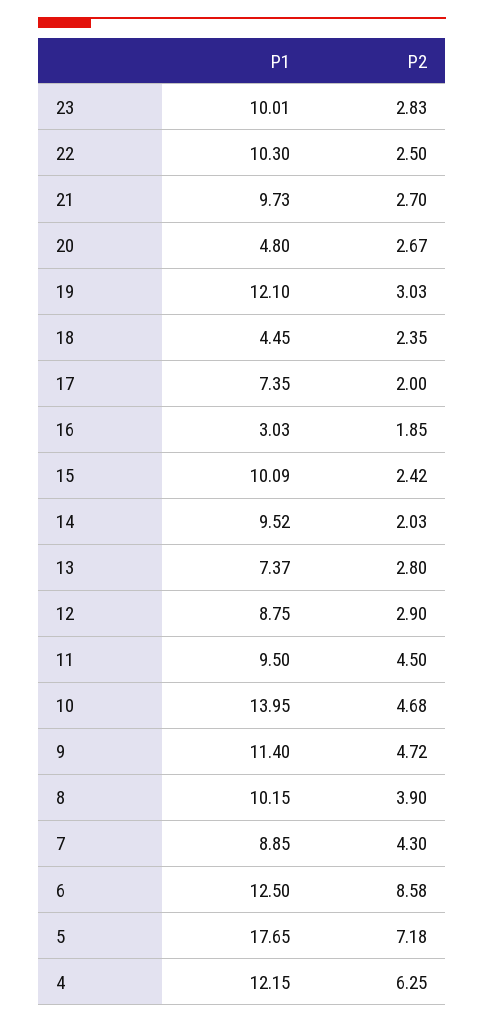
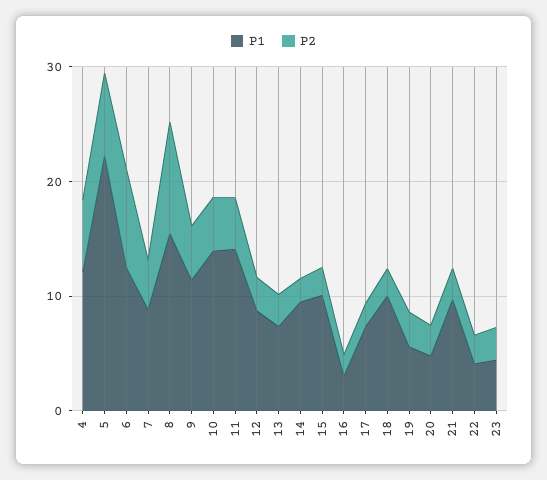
P1, 23: 10.01 -> 4
P1, 22: 10.3 -> 4
P1, 19: 12.1 -> 6
P1, 18: 4.45 -> 10
P1, 11: 9.5 -> 14
P1, 8: 10.15 -> 16
P2, 8: 3.9 -> 10
P1, 5: 17.65 -> 22

